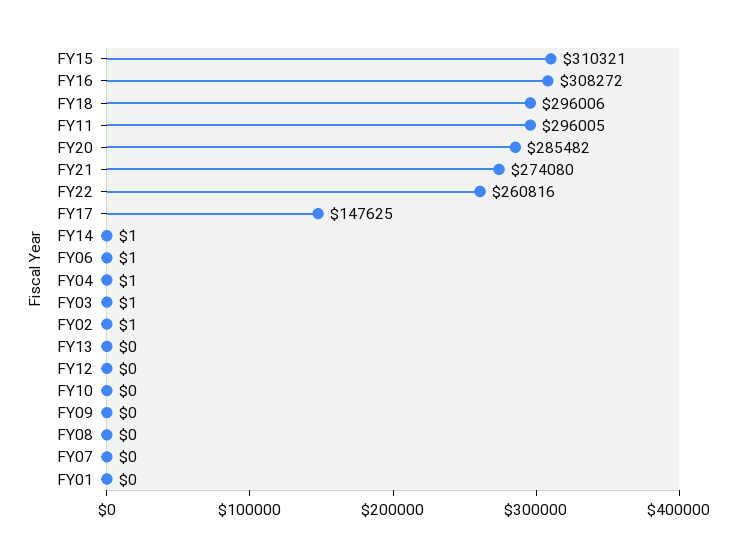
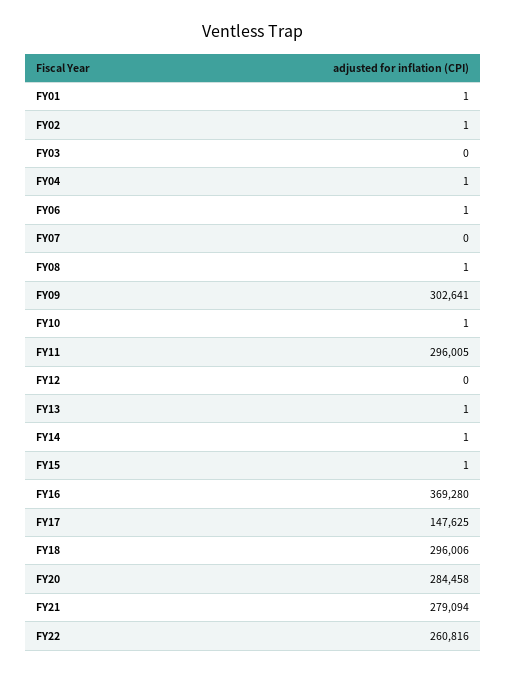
FY15: 310321 -> 1
FY16: 308272 -> 369280
FY20: 285482 -> 284458
FY21: 274080 -> 279094
FY03: 1 -> 0
FY13: 0 -> 1
FY10: 0 -> 1
FY09: 0 -> 302641
FY08: 0 -> 1
FY01: 0 -> 1

